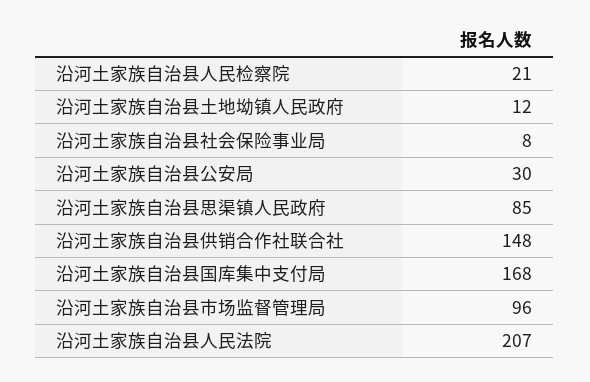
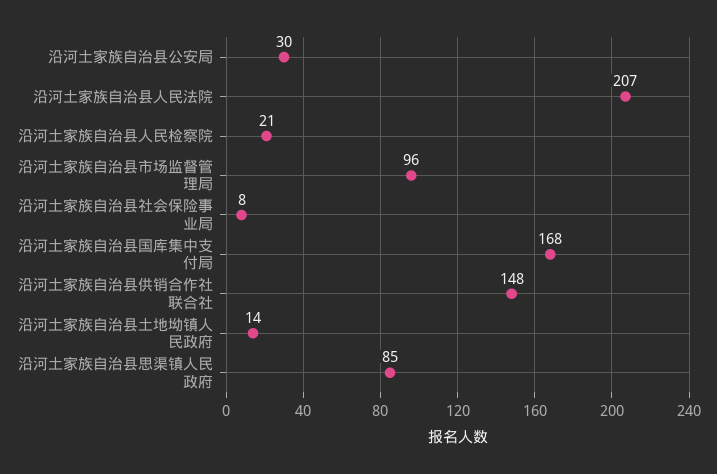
沿河土家族自治县土地坳镇人民政府: 12 -> 14

